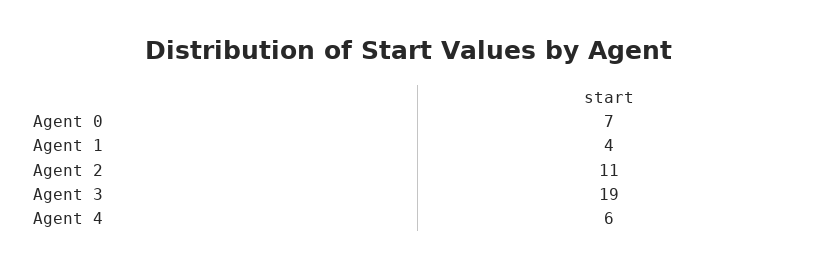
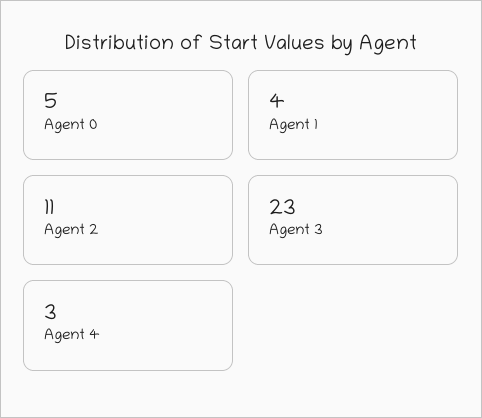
Agent 0: 7 -> 5
Agent 3: 19 -> 23
Agent 4: 6 -> 3

